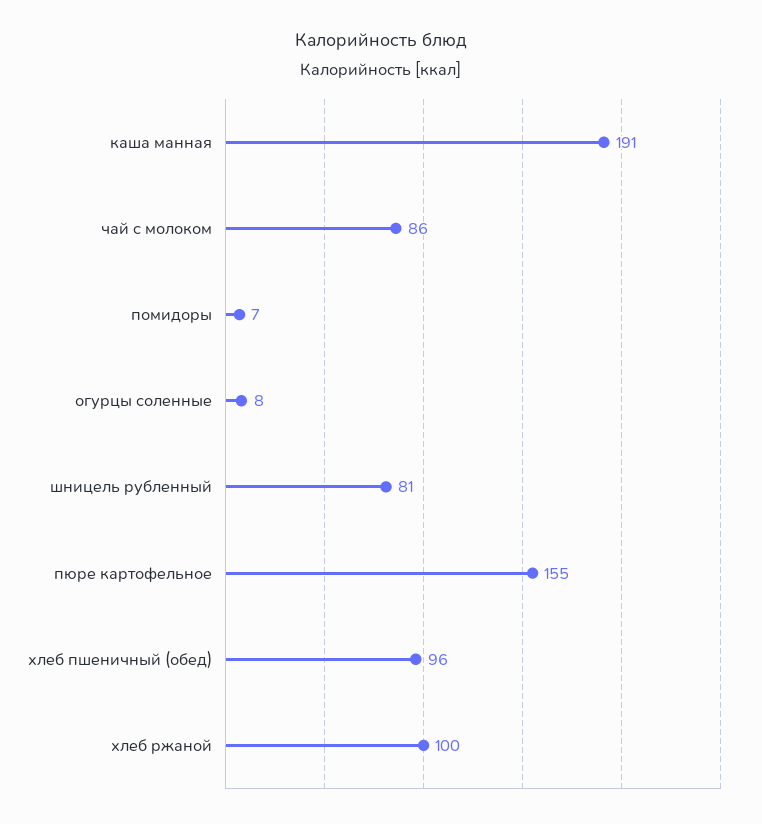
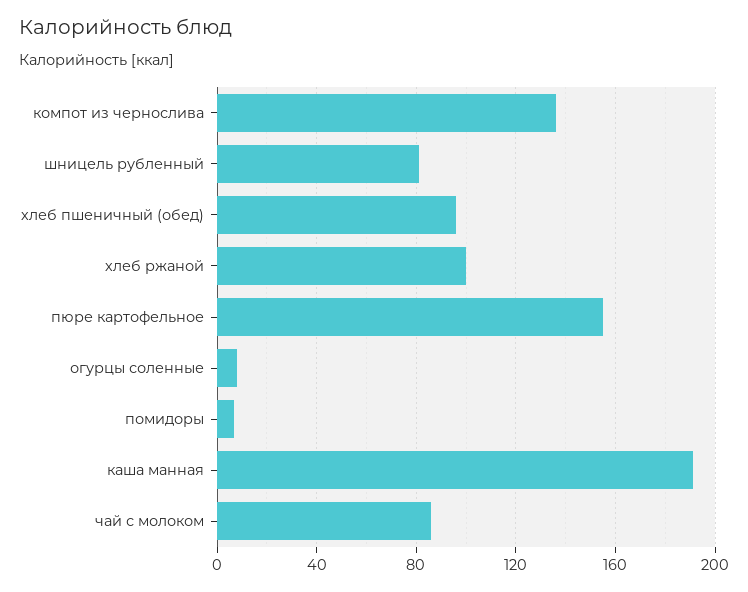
компот из чернослива: none -> 135

